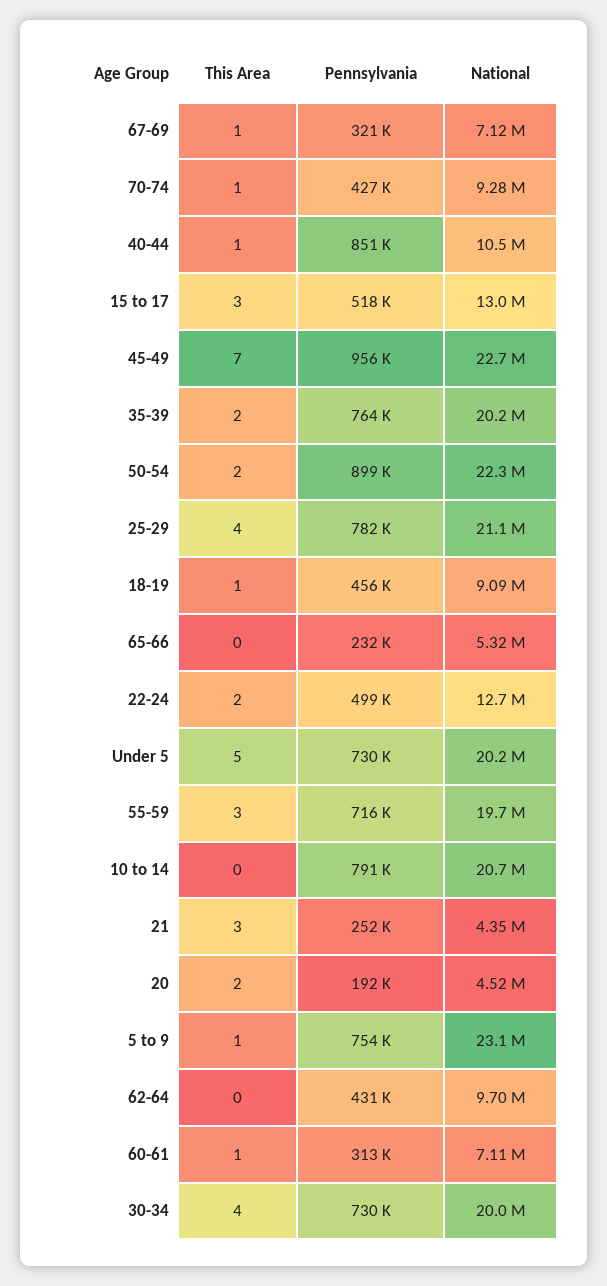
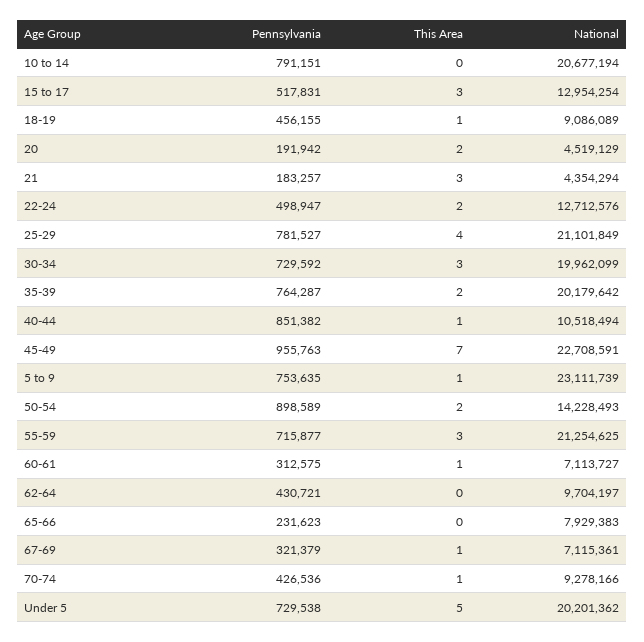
National, 50-54: 22300000 -> 14228493
National, 65-66: 5320000 -> 7929383
National, 55-59: 19700000 -> 21254625
Pennsylvania, 21: 252000 -> 183257
This Area, 30-34: 4 -> 3

